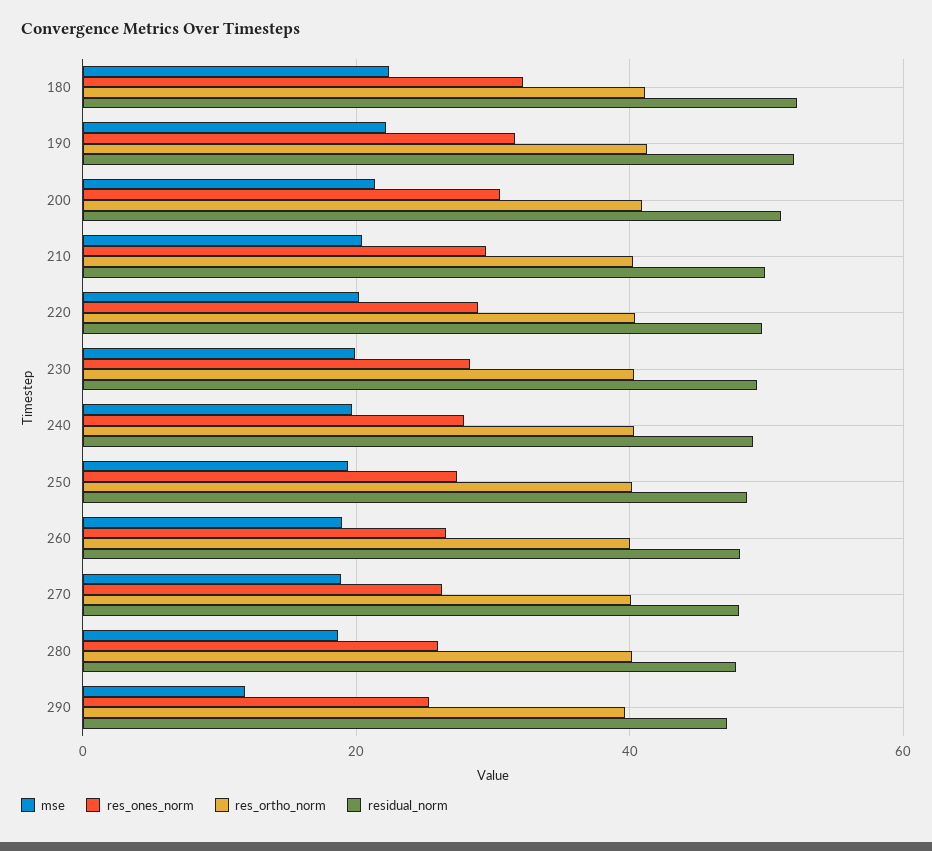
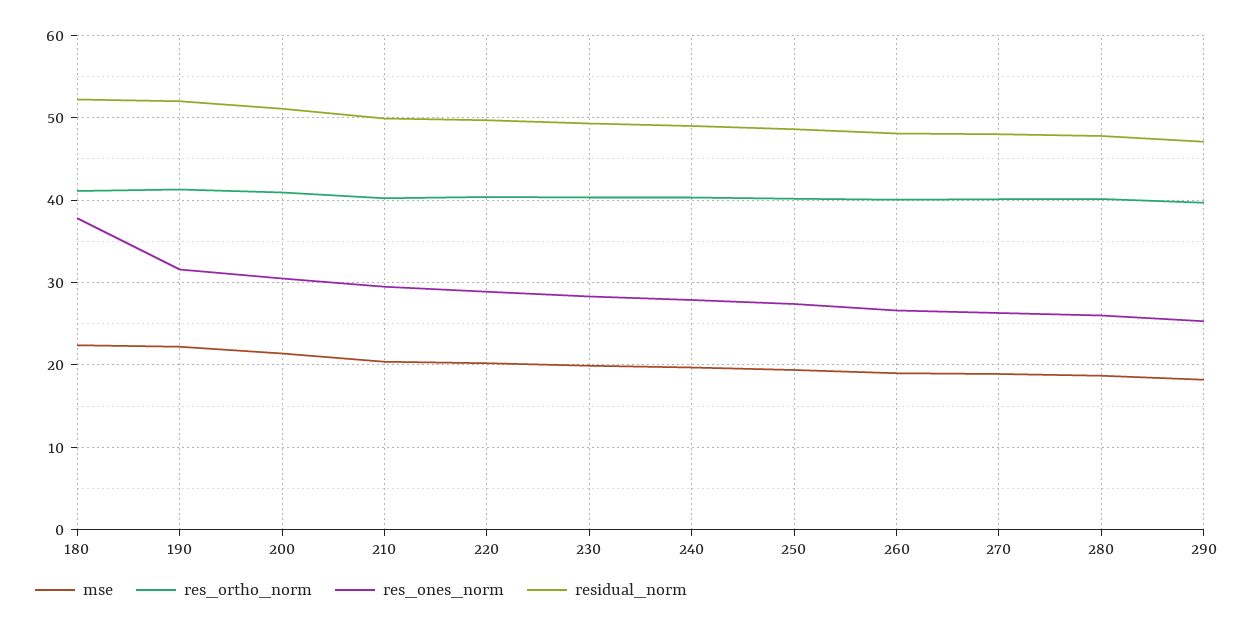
res_ones_norm, 180: 32 -> 38
mse, 290: 12 -> 18

